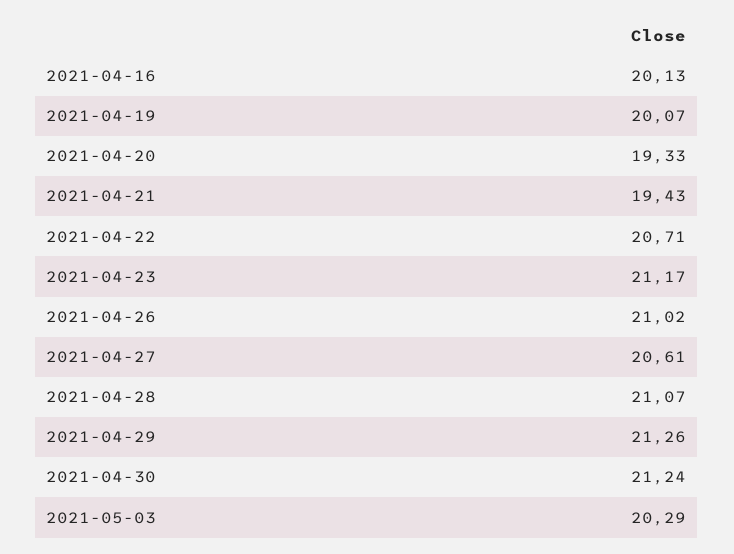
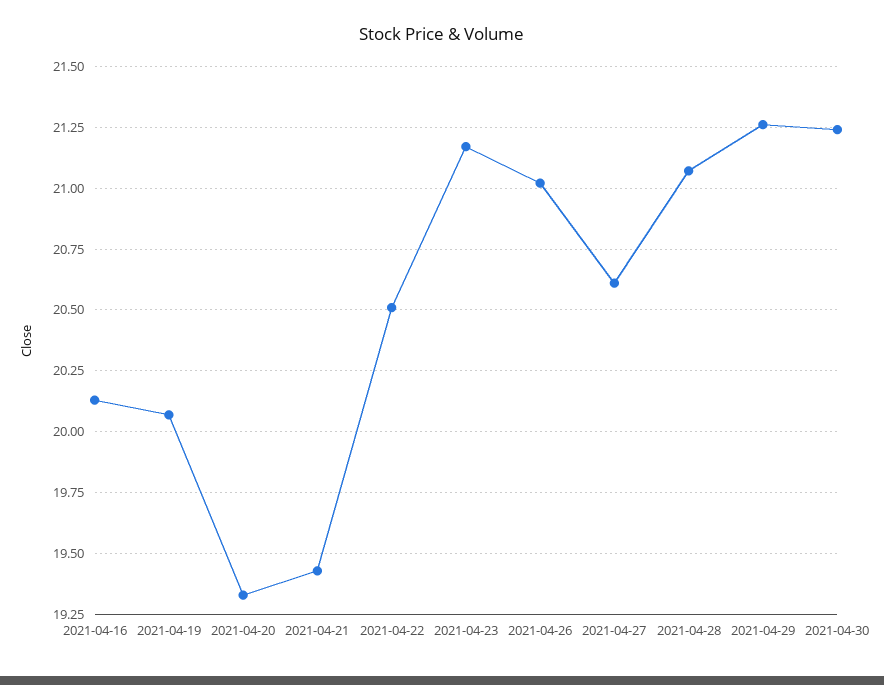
2021-04-22: 20.71 -> 20.5
2021-05-03: 20.29 -> none

